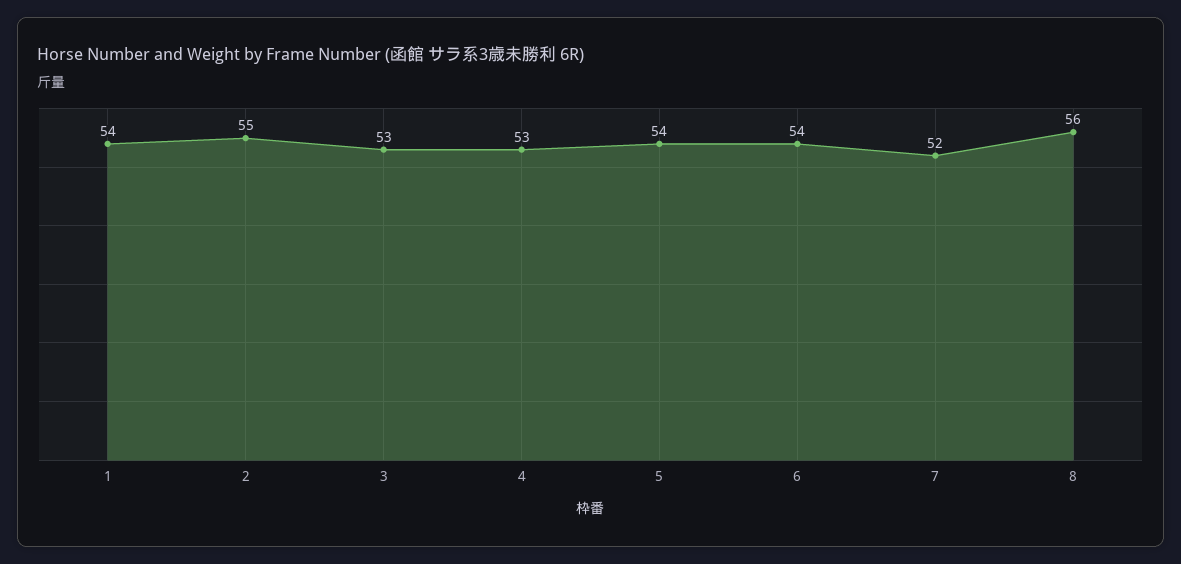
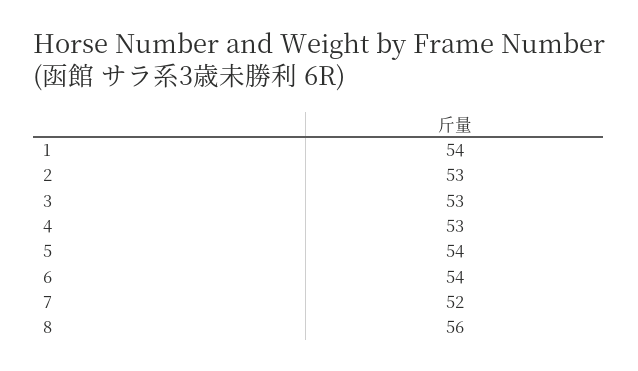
2: 55 -> 53

